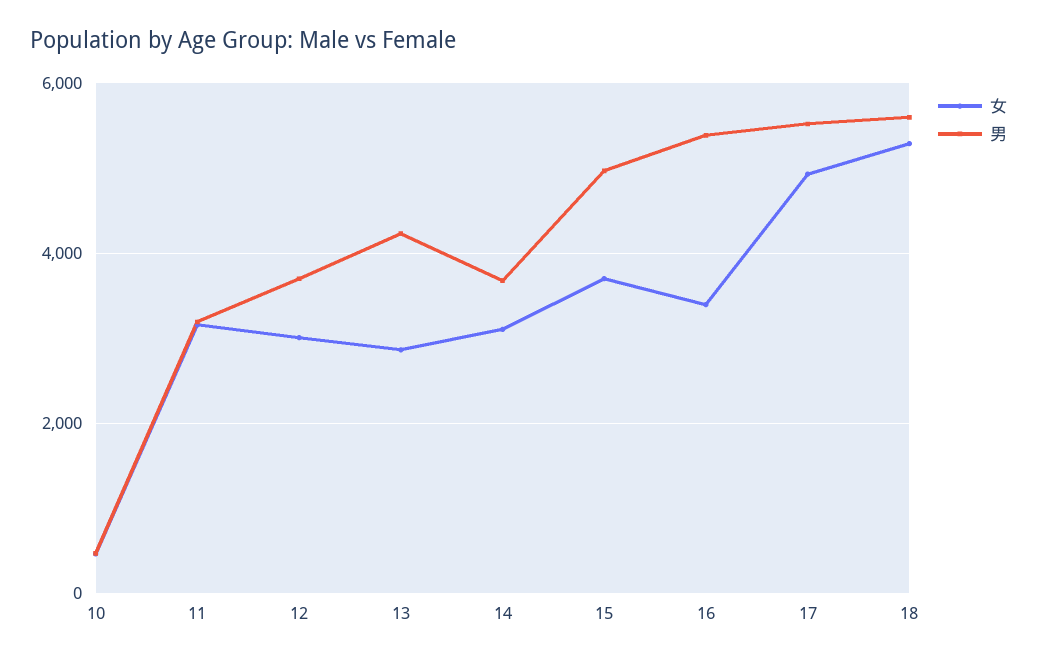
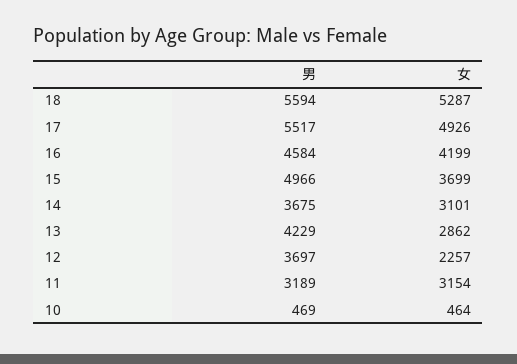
女, 12: 3000 -> 2257
女, 16: 3400 -> 4199
男, 16: 5400 -> 4584

